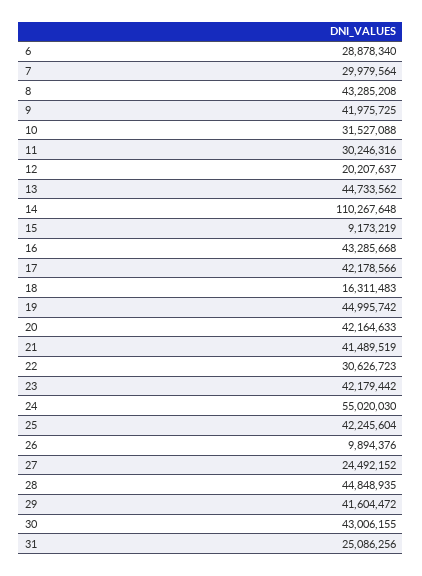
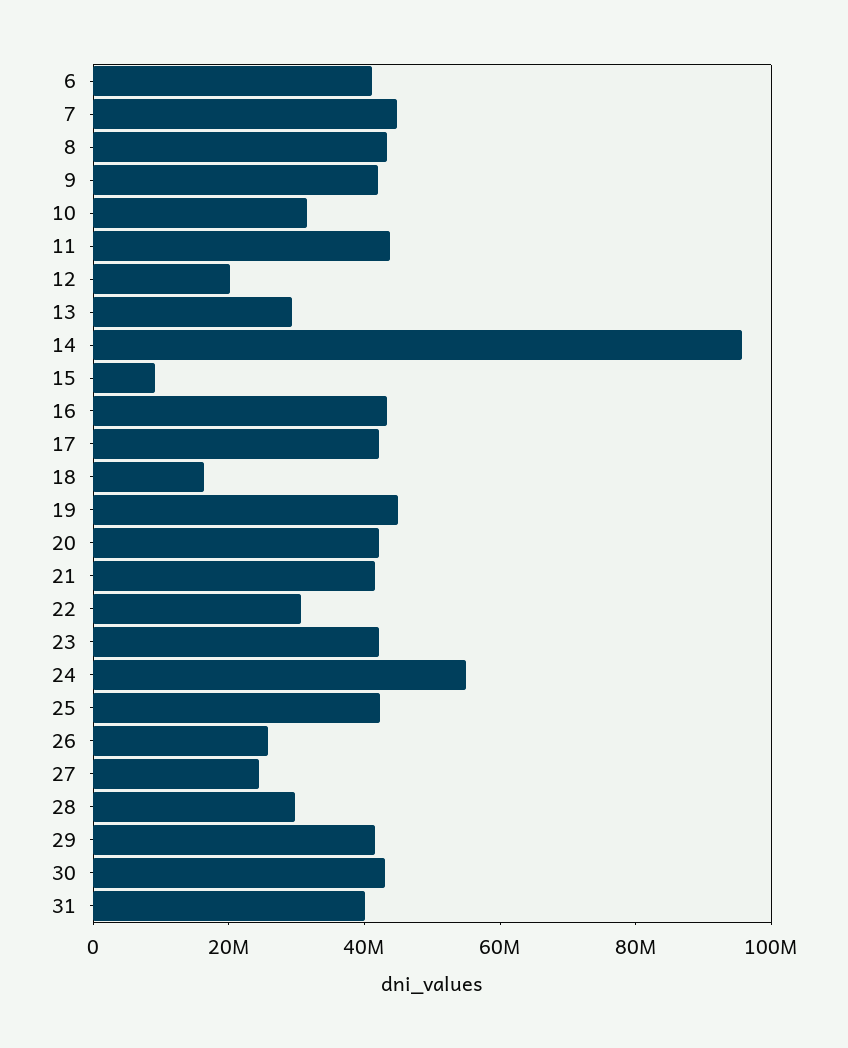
6: 28878340 -> 40000000
7: 29979564 -> 45000000
11: 30246316 -> 45000000
13: 44733562 -> 30000000
14: 110267648 -> 95000000
26: 9894376 -> 25000000
28: 44848935 -> 30000000
31: 25086256 -> 40000000

